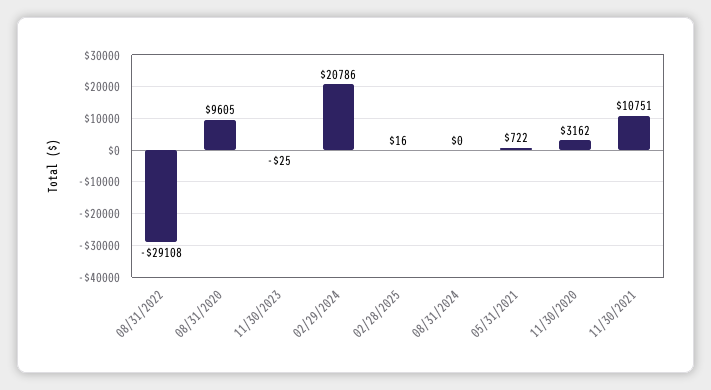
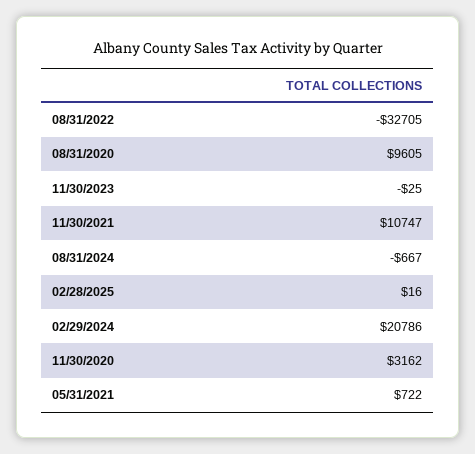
08/31/2022: -29108 -> -32705
08/31/2024: 0 -> -667
11/30/2021: 10751 -> 10747

